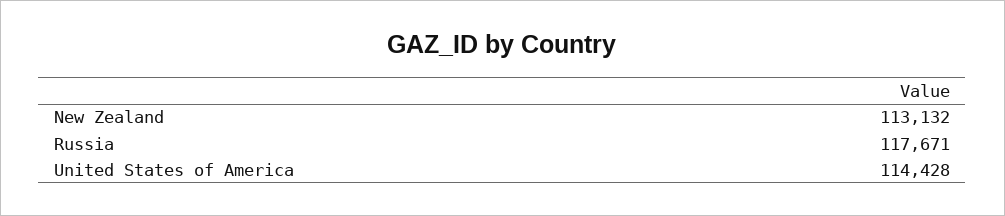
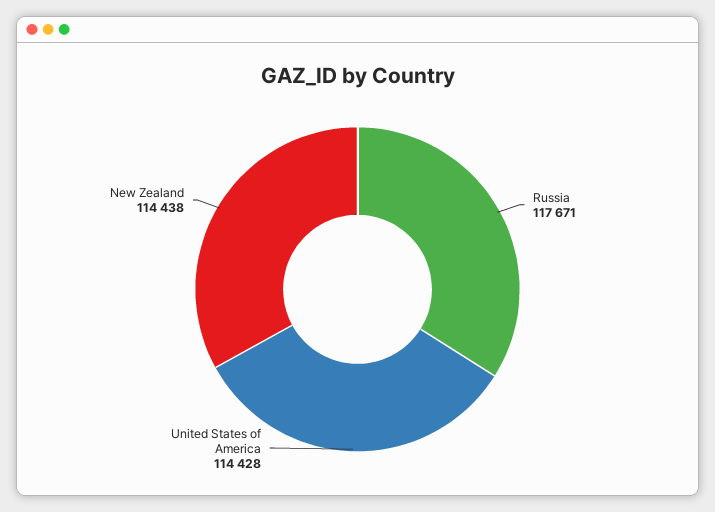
New Zealand: 113132 -> 114438

